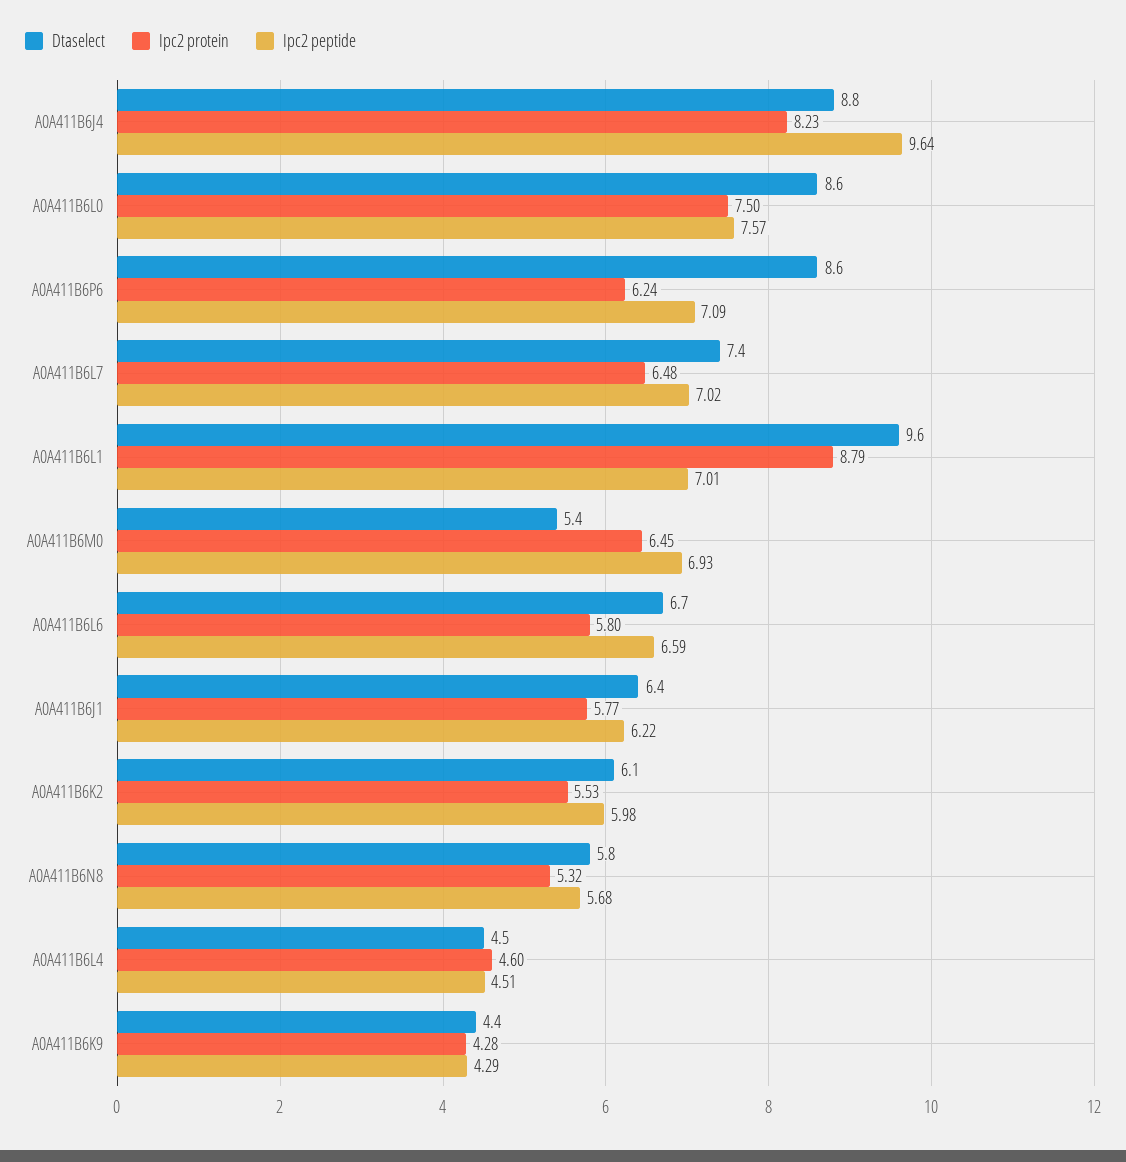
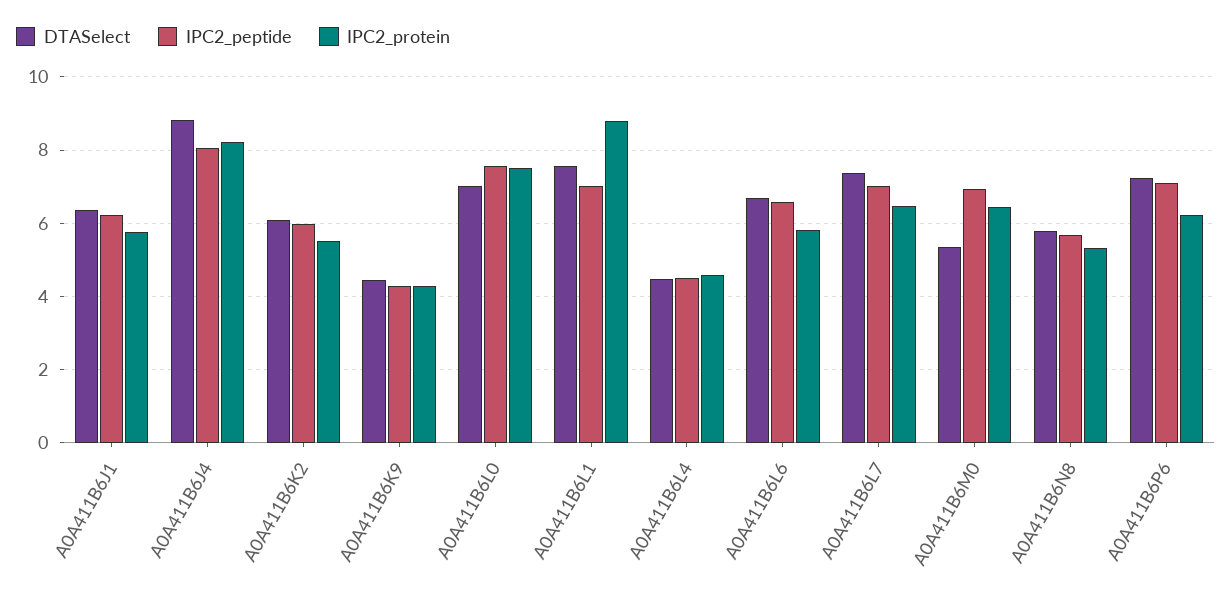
Ipc2 peptide, A0A411B6J4: 9.64 -> 8
Dtaselect, A0A411B6L0: 8.6 -> 7
Dtaselect, A0A411B6P6: 8.6 -> 7.2
Dtaselect, A0A411B6L1: 9.6 -> 7.6

